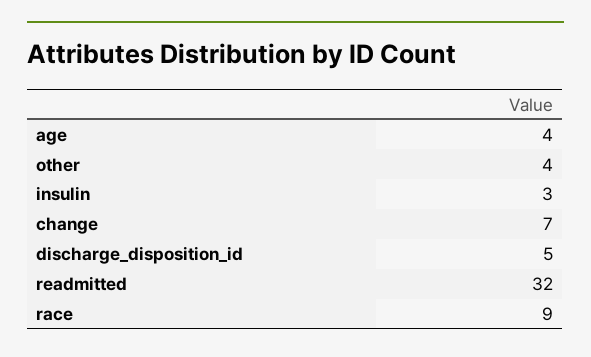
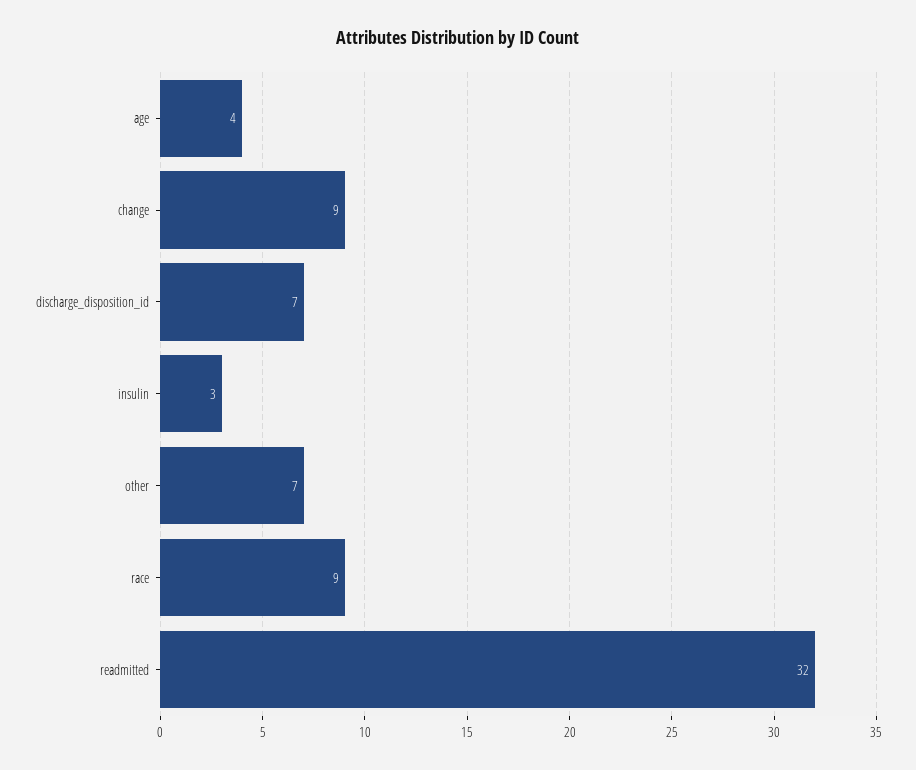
other: 4 -> 7
change: 7 -> 9
discharge_disposition_id: 5 -> 7

